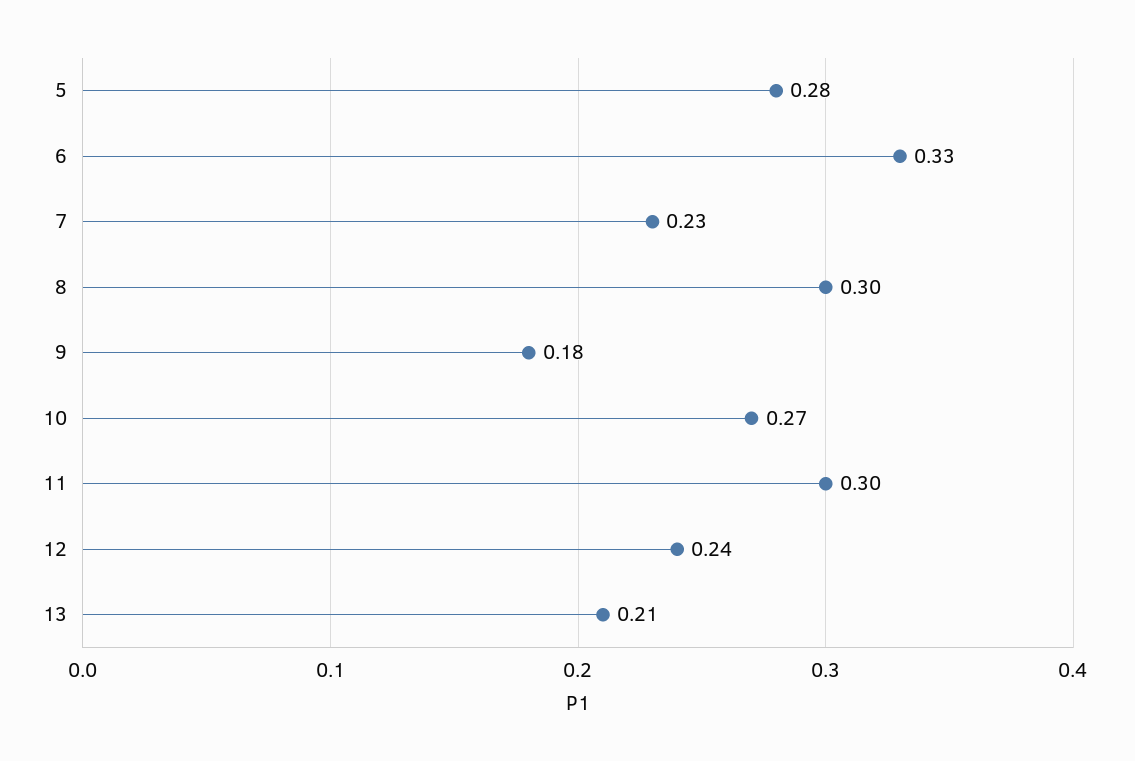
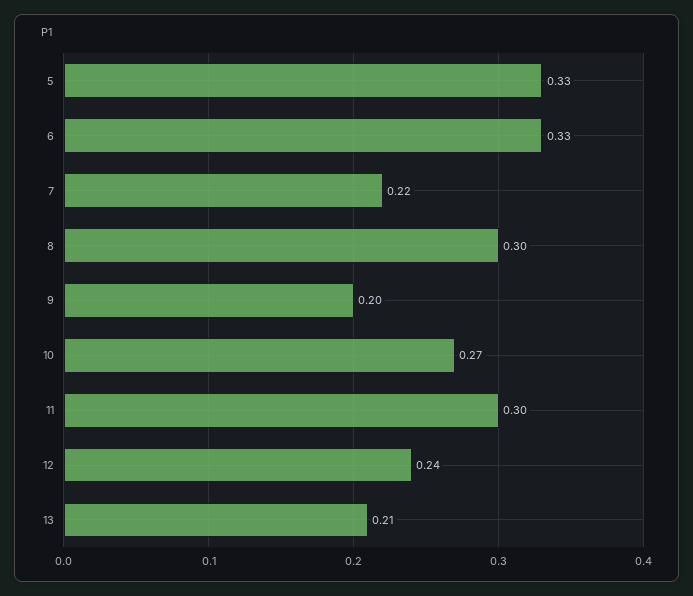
5: 0.28 -> 0.33
7: 0.23 -> 0.22
9: 0.18 -> 0.2

